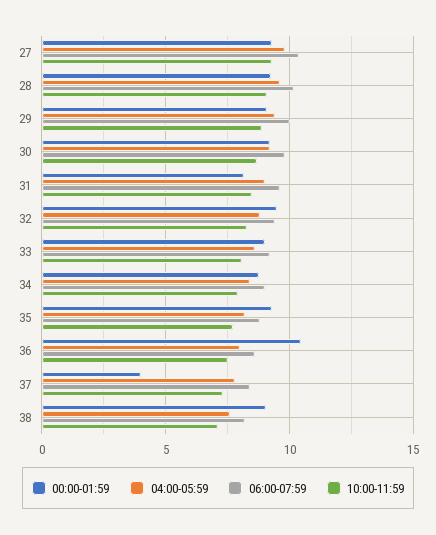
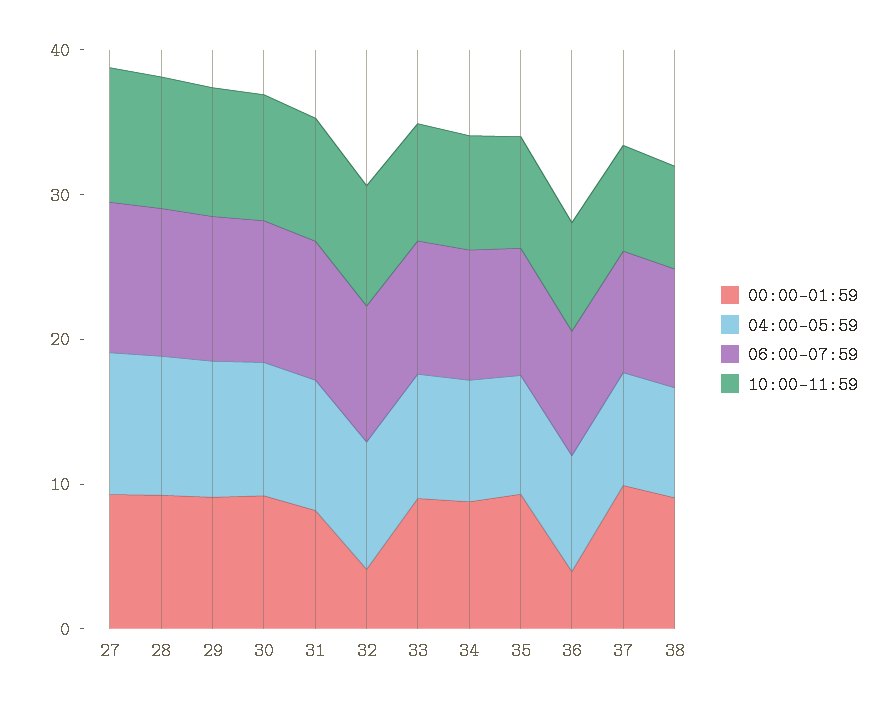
00:00-01:59, 32: 9.5 -> 4
00:00-01:59, 36: 10.5 -> 4
00:00-01:59, 37: 4 -> 10

